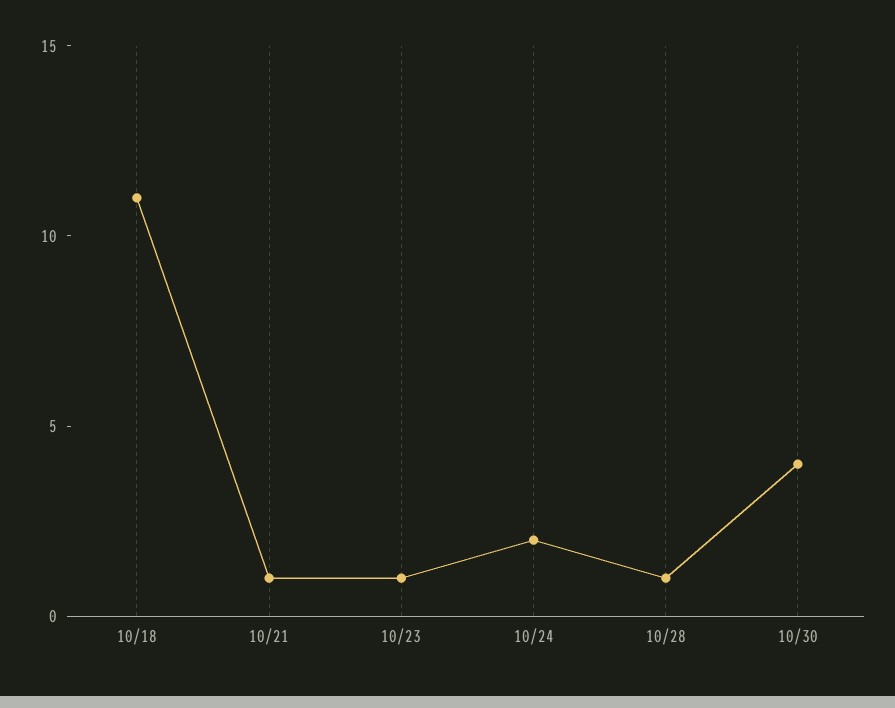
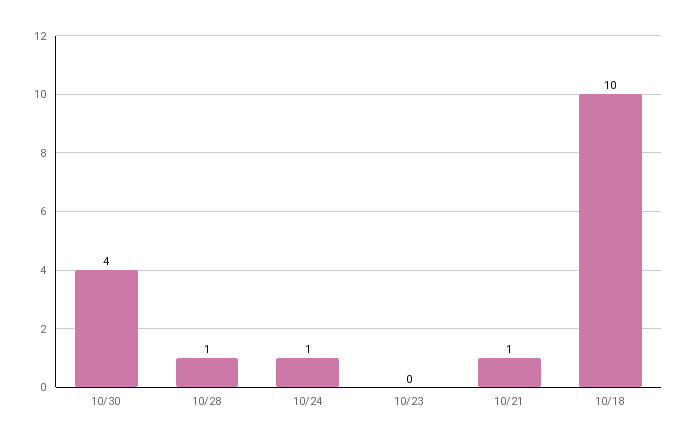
10/18: 11 -> 10
10/23: 1 -> 0
10/24: 2 -> 1

